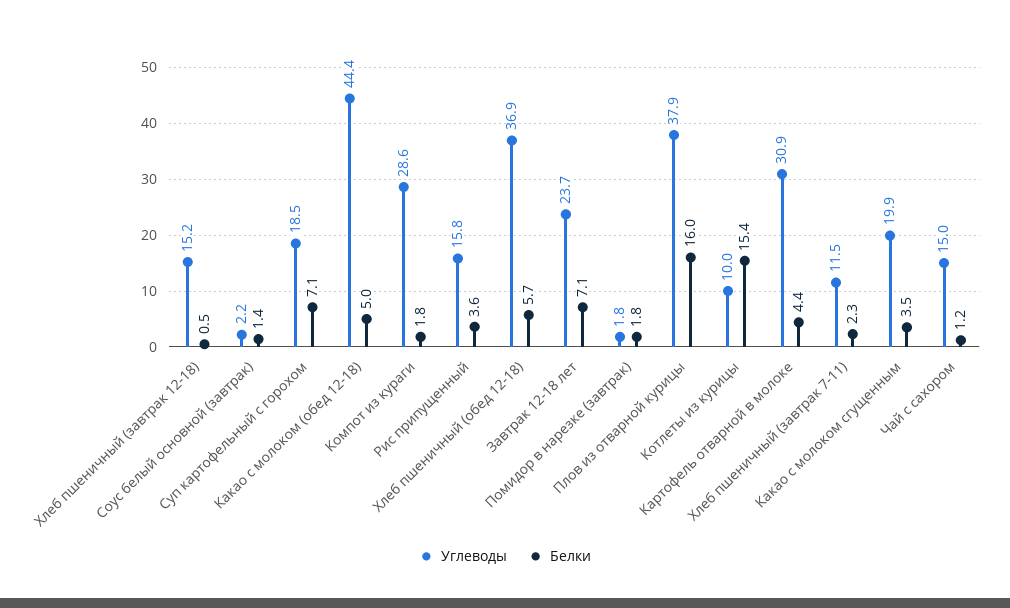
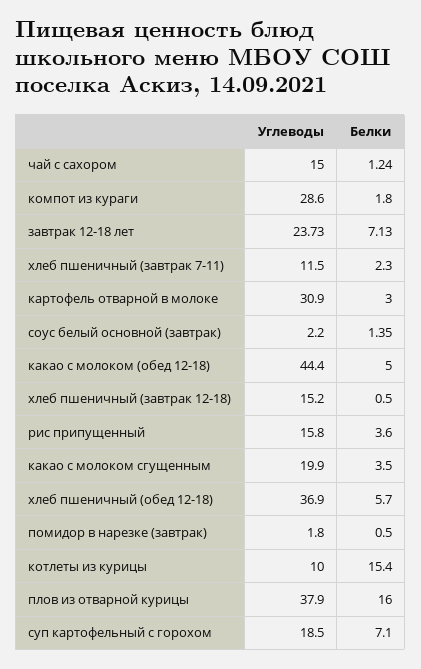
Белки, Помидор в нарезке (завтрак): 1.8 -> 0.5
Белки, Картофель отварной в молоке: 4.4 -> 3

